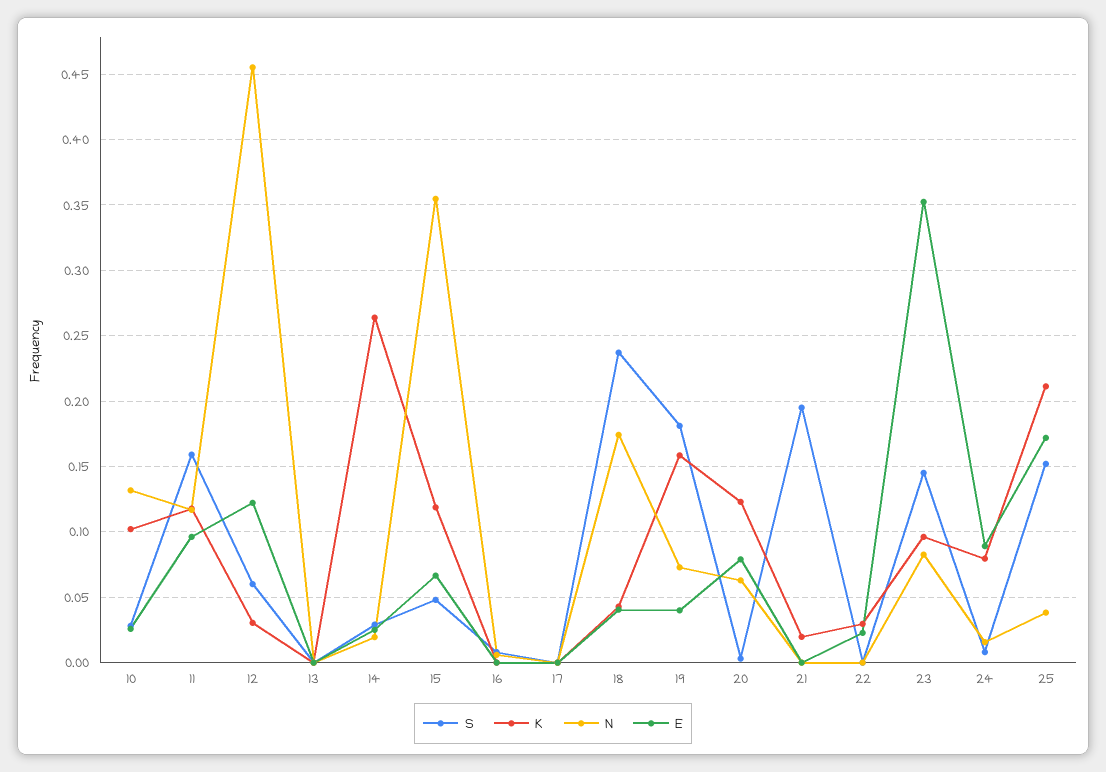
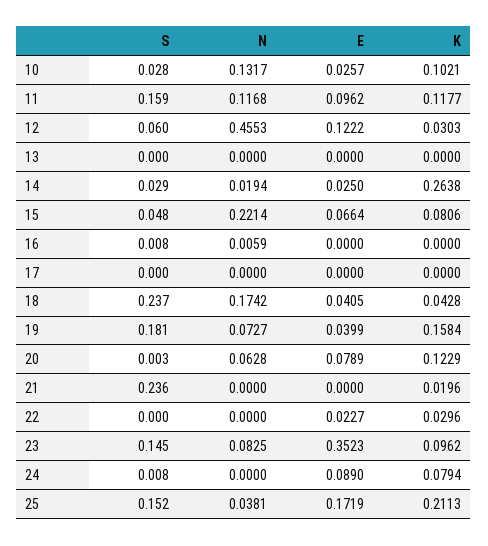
K, 15: 0.12 -> 0.0806
N, 15: 0.355 -> 0.2214
S, 21: 0.195 -> 0.236
N, 24: 0.015 -> 0

